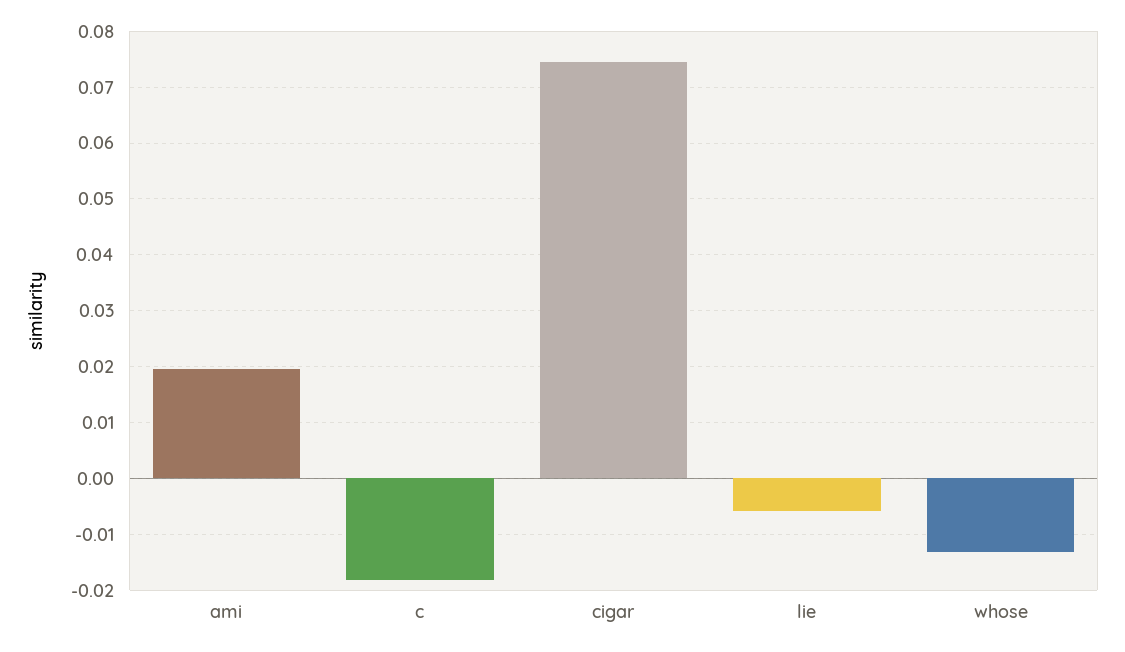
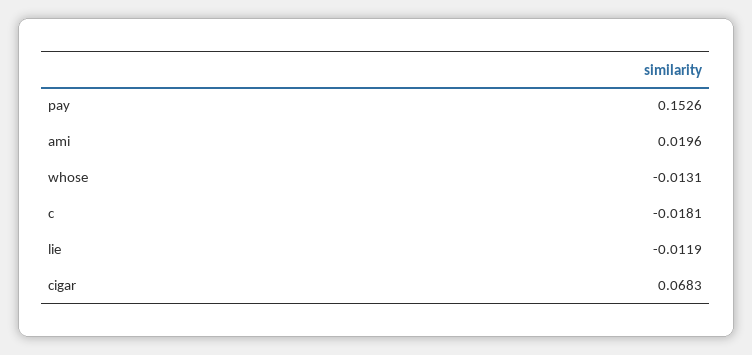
cigar: 0.074 -> 0.0683
lie: -0.006 -> -0.0119
pay: none -> 0.1526

